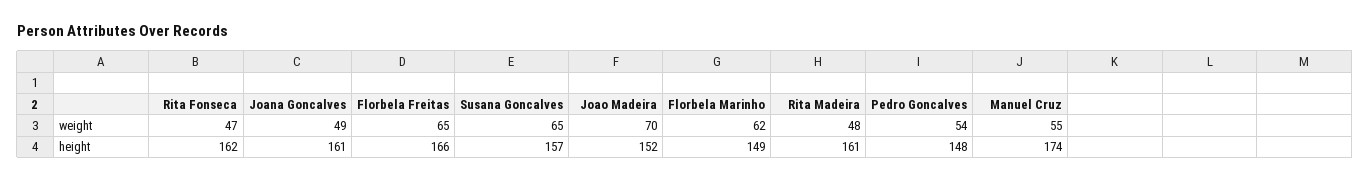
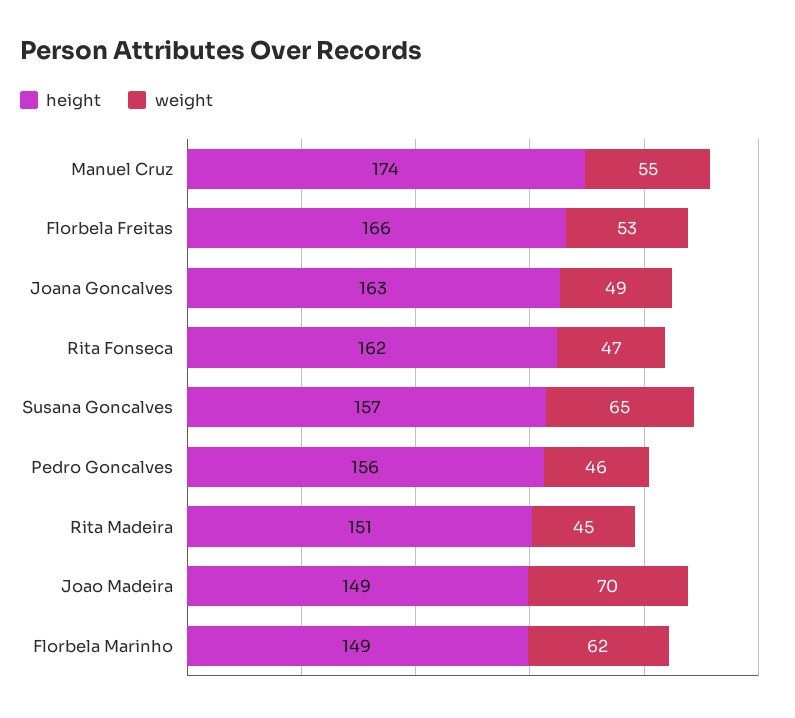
weight, Florbela Freitas: 65 -> 53
weight, Rita Madeira: 48 -> 45
weight, Pedro Goncalves: 54 -> 46
height, Joana Goncalves: 161 -> 163
height, Joao Madeira: 152 -> 149
height, Rita Madeira: 161 -> 151
height, Pedro Goncalves: 148 -> 156

